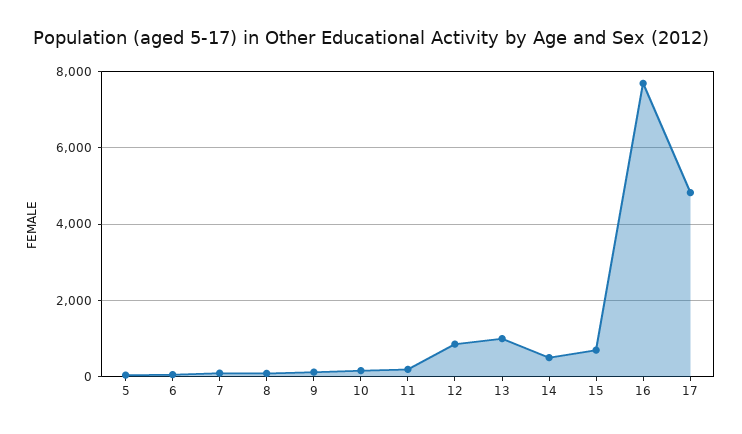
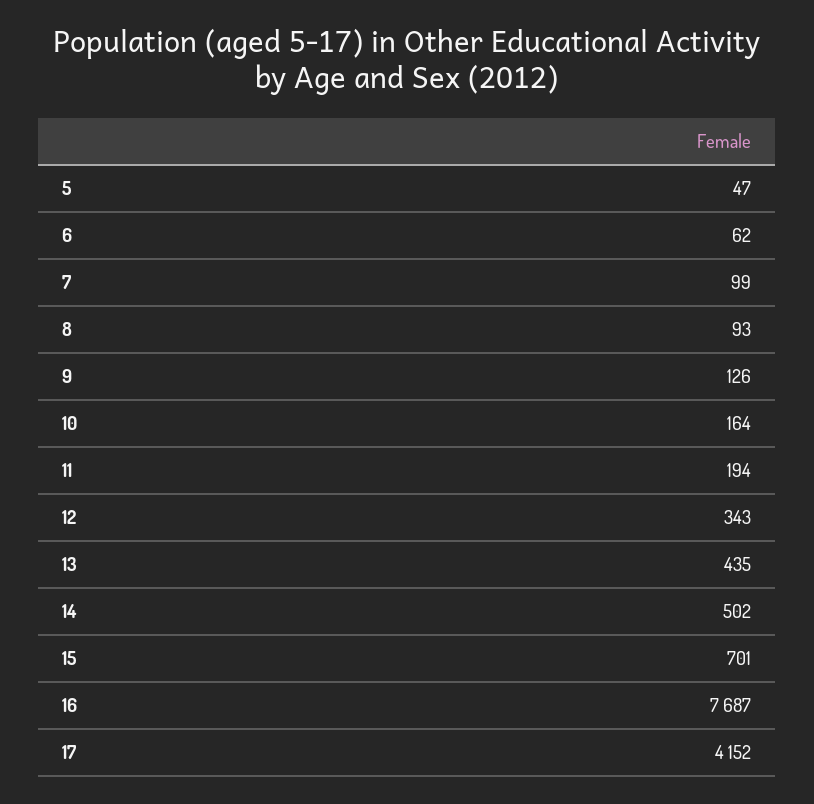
12: 800 -> 343
13: 1000 -> 435
17: 4800 -> 4152

